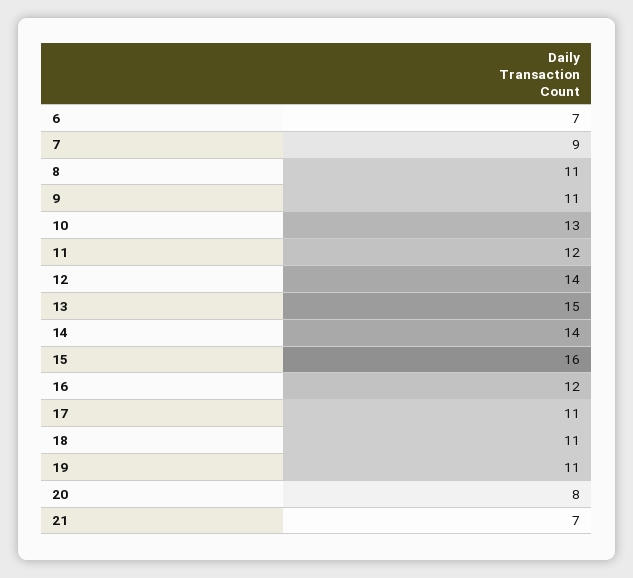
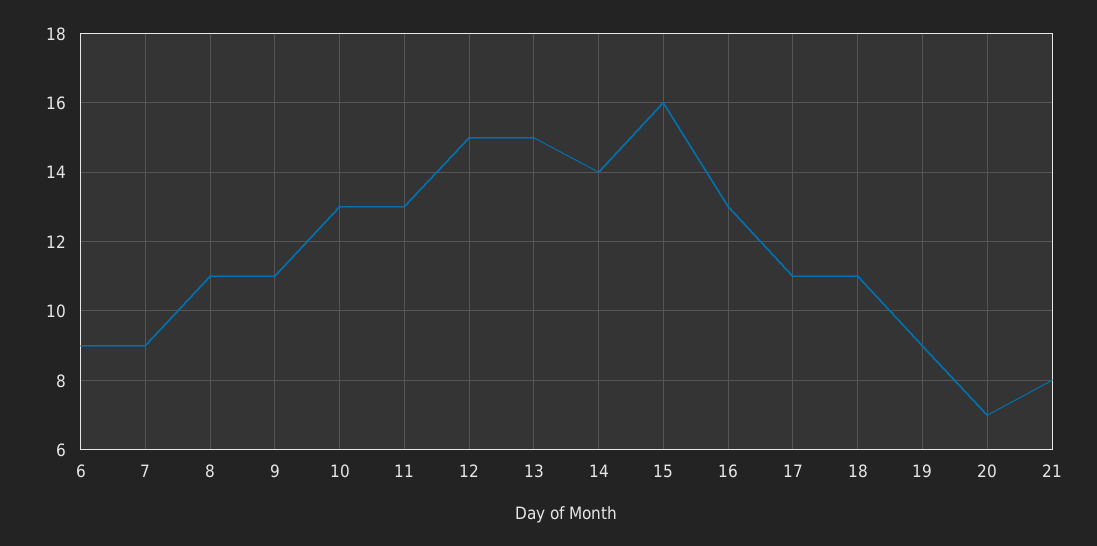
6: 7 -> 9
11: 12 -> 13
12: 14 -> 15
16: 12 -> 13
19: 11 -> 9
20: 8 -> 7
21: 7 -> 8

